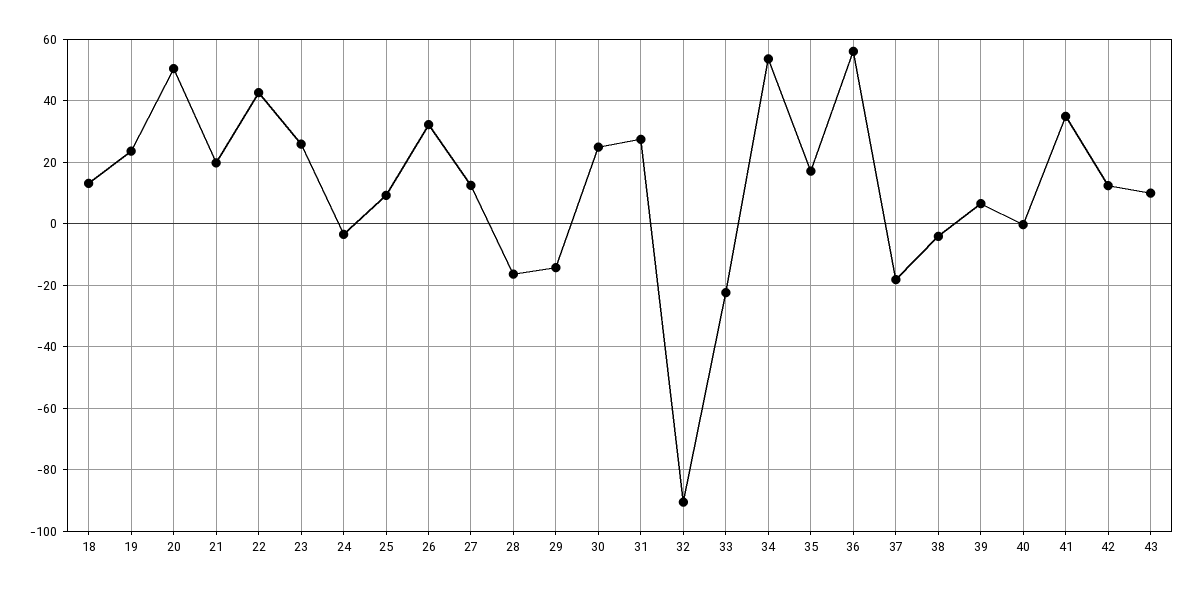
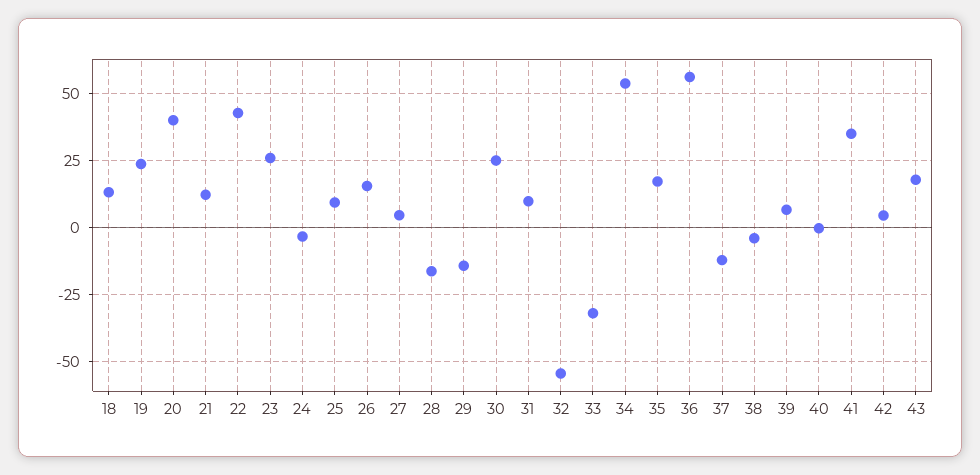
20: 50 -> 40
21: 20 -> 12.5
26: 32 -> 15
27: 12 -> 5
31: 28 -> 10
32: -90 -> -55
33: -22 -> -32.5
37: -18 -> -12.5
42: 12 -> 5
43: 10 -> 17.5

